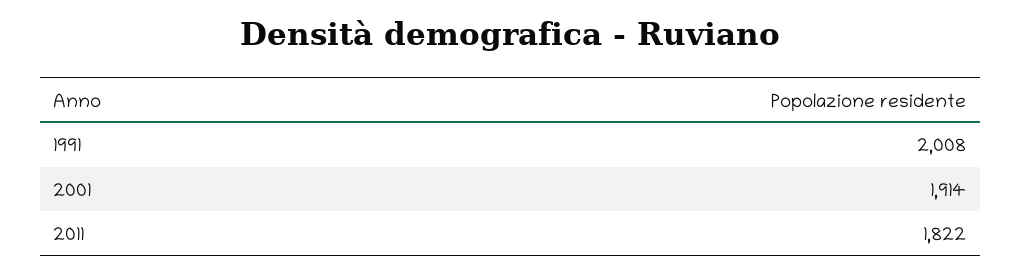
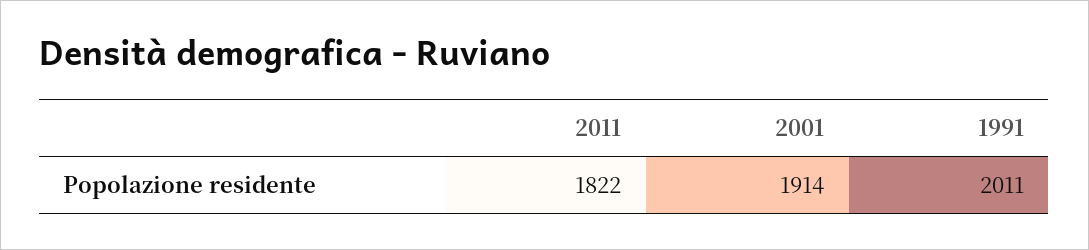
1991: 2008 -> 2011

